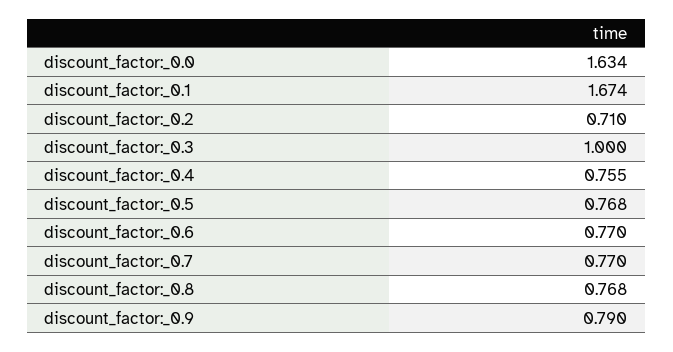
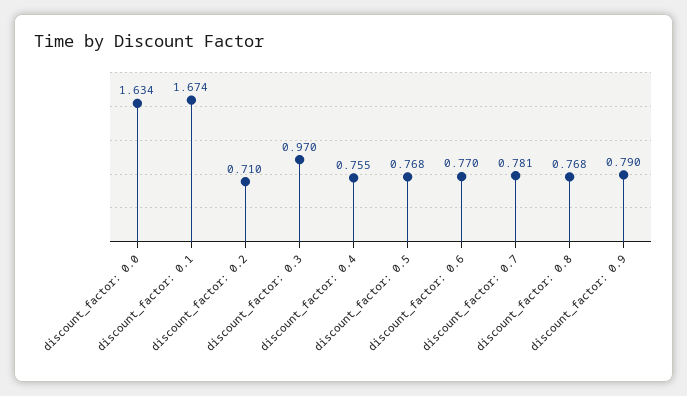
discount_factor:_0.3: 1 -> 0.97
discount_factor:_0.7: 0.77 -> 0.781

